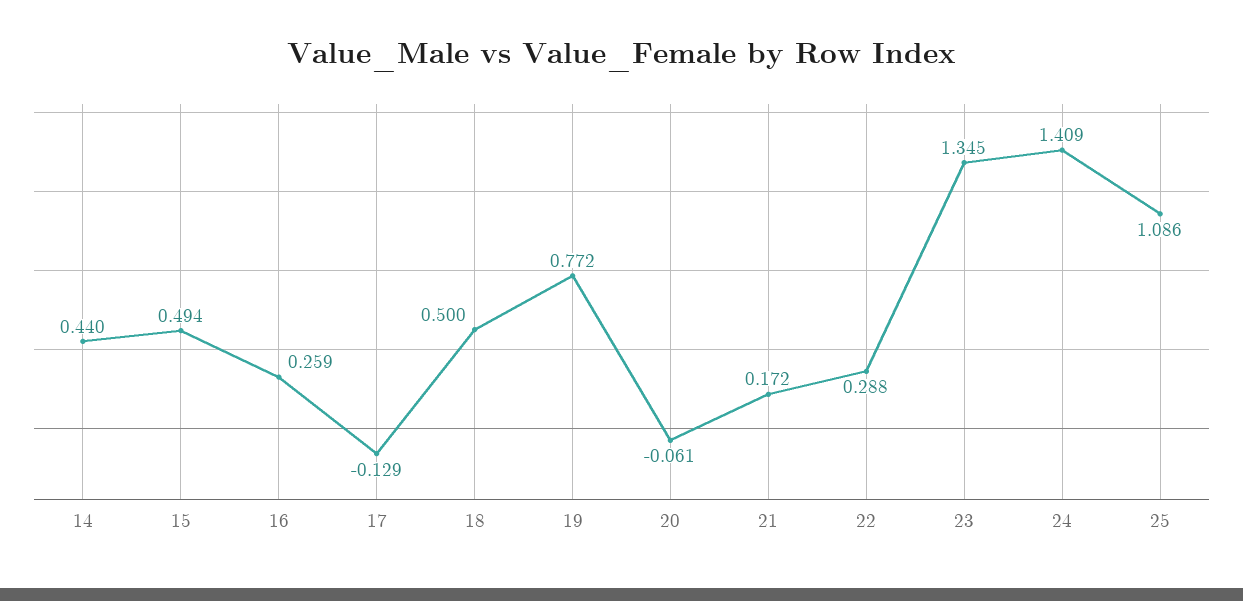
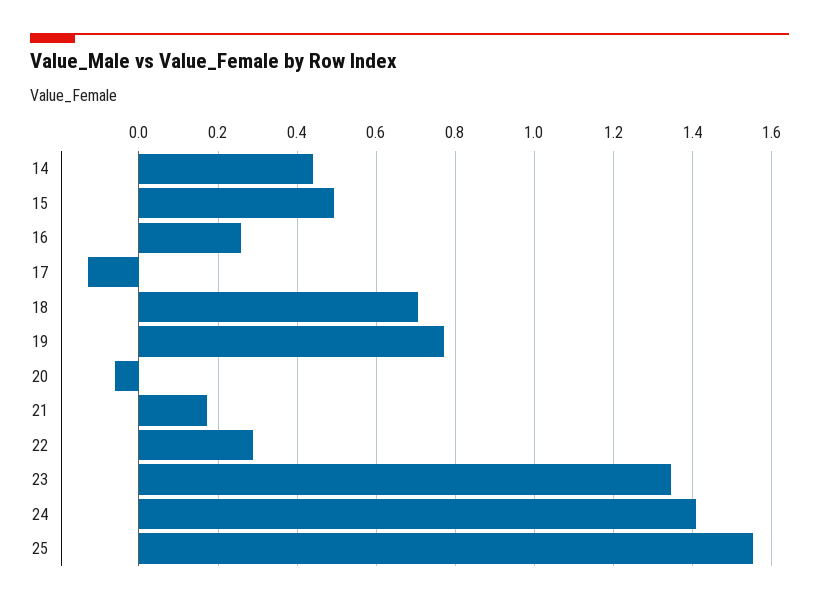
18: 0.5 -> 0.7
25: 1.086 -> 1.56

